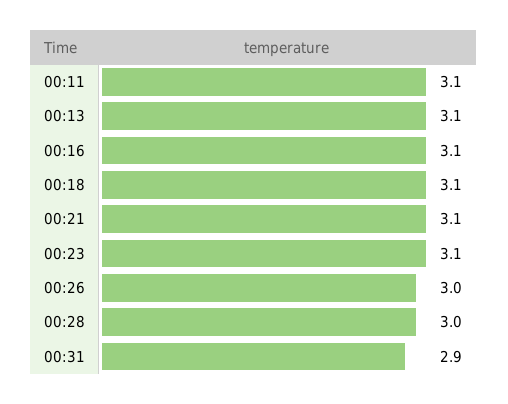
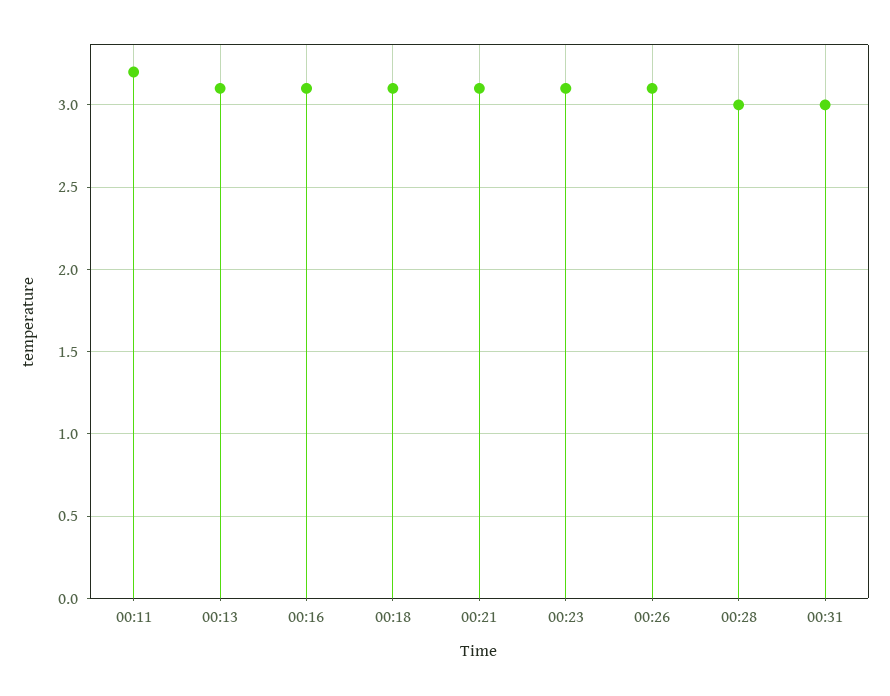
00:11: 3.1 -> 3.2
00:26: 3 -> 3.1
00:31: 2.9 -> 3

